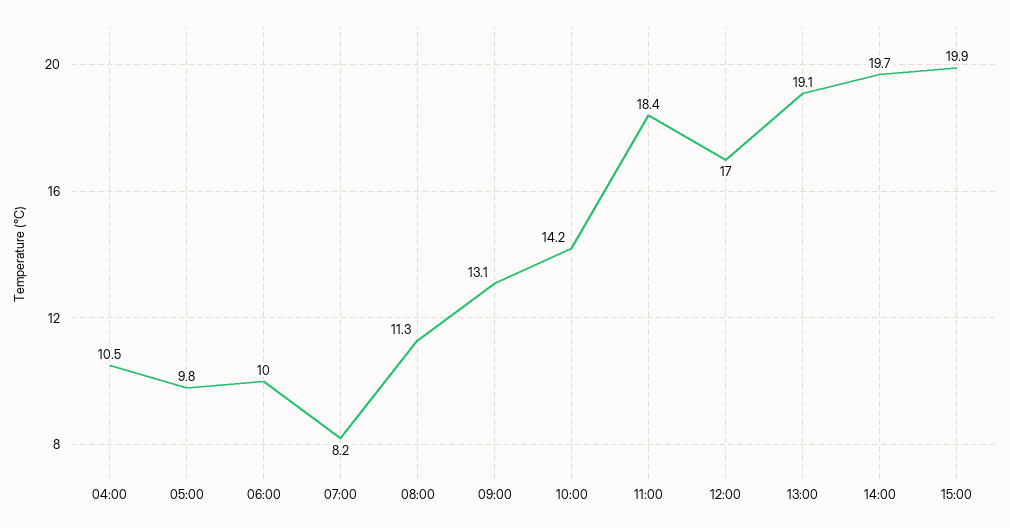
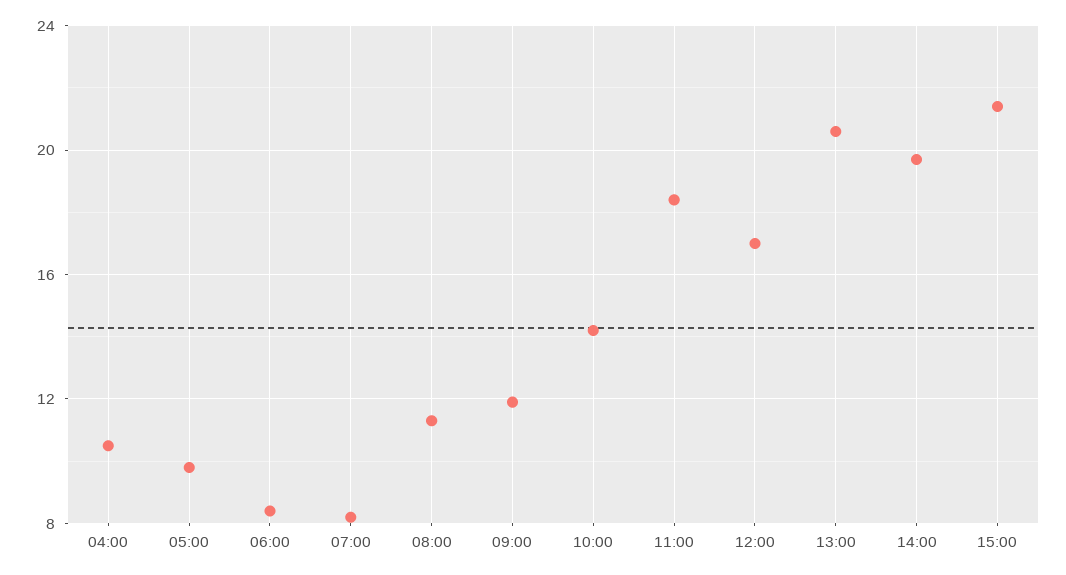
06:00: 10 -> 8.5
09:00: 13.1 -> 12
13:00: 19.1 -> 20.5
15:00: 19.9 -> 21.5

